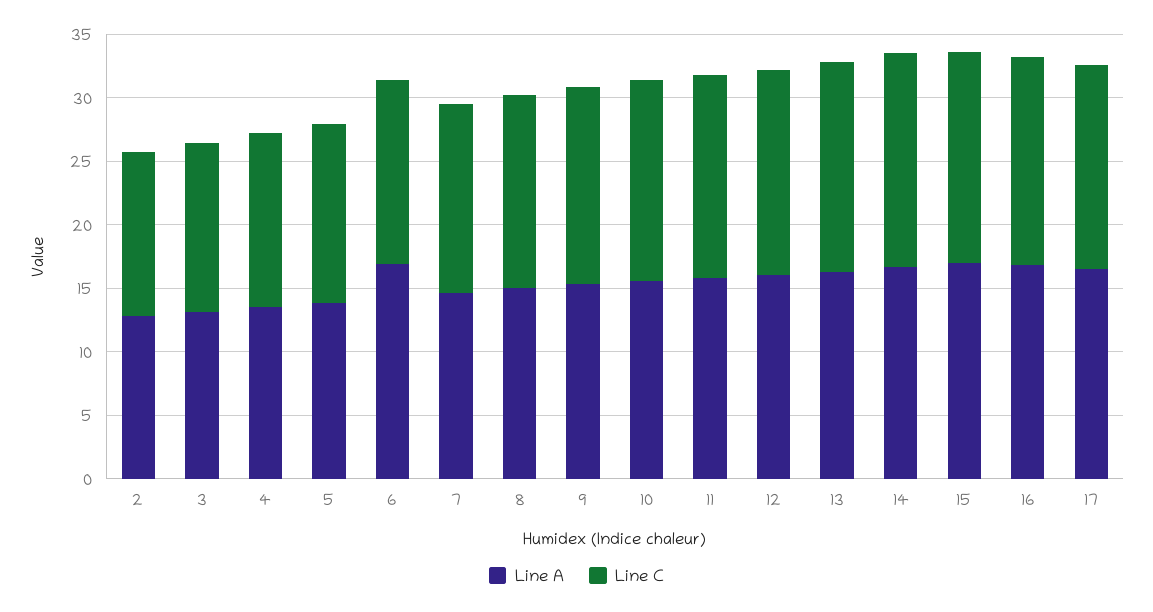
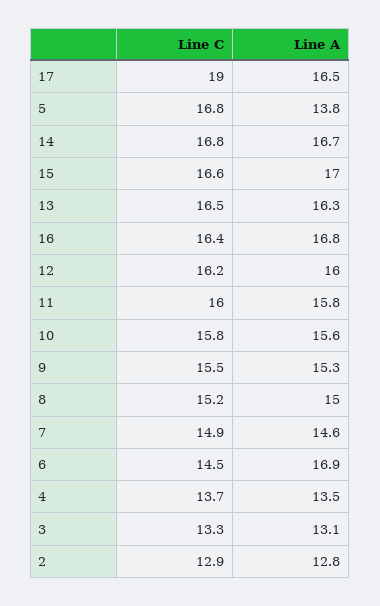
Line C, 5: 14 -> 16.8
Line C, 17: 16 -> 19

